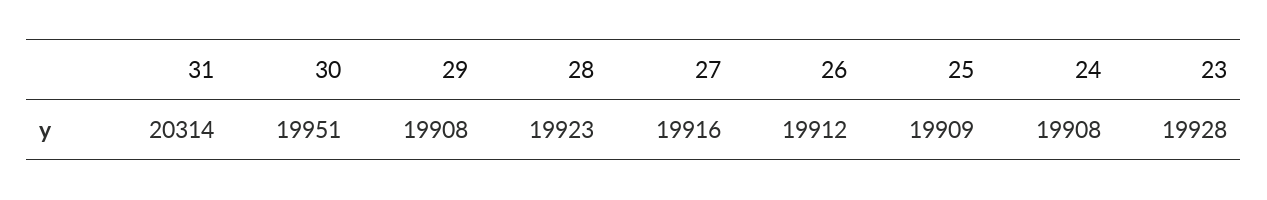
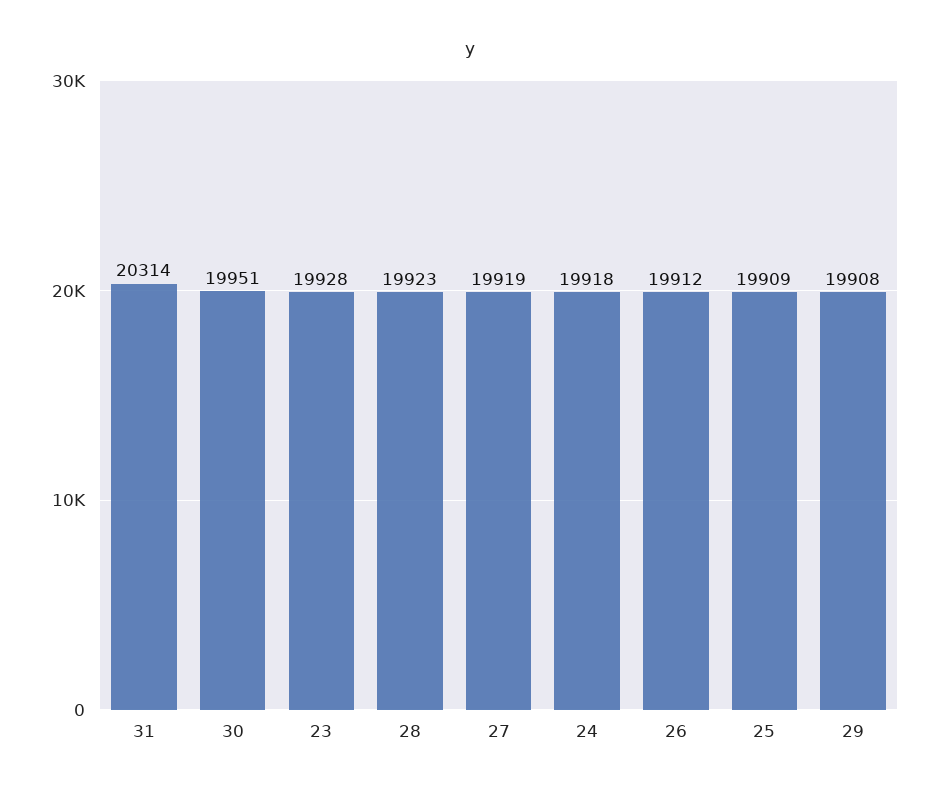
27: 19916 -> 19919
24: 19908 -> 19918

